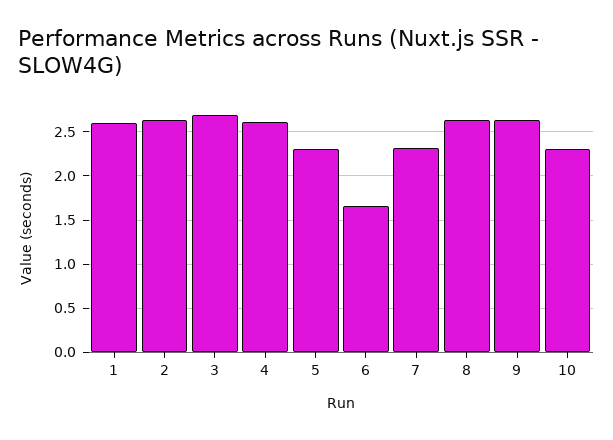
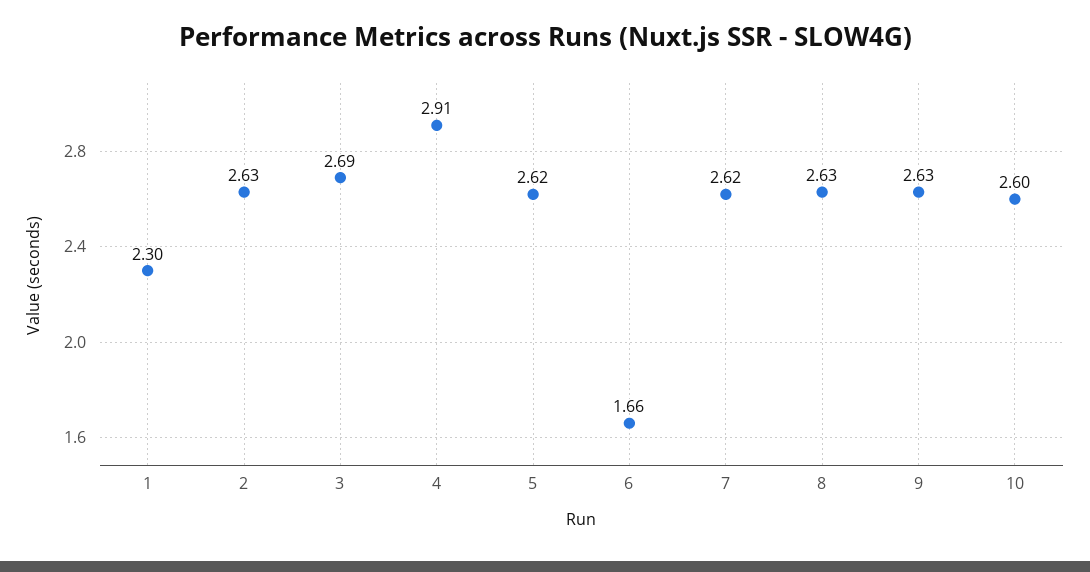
1: 2.6 -> 2.3
4: 2.6 -> 2.91
5: 2.3 -> 2.62
7: 2.3 -> 2.62
10: 2.3 -> 2.6

